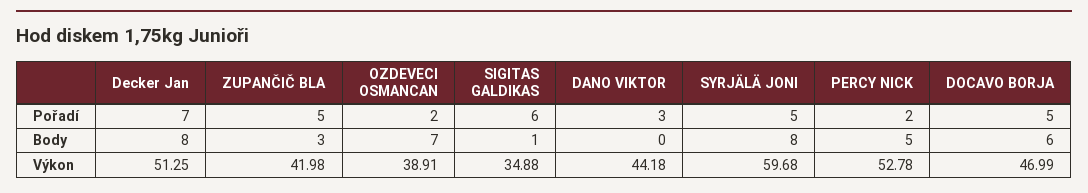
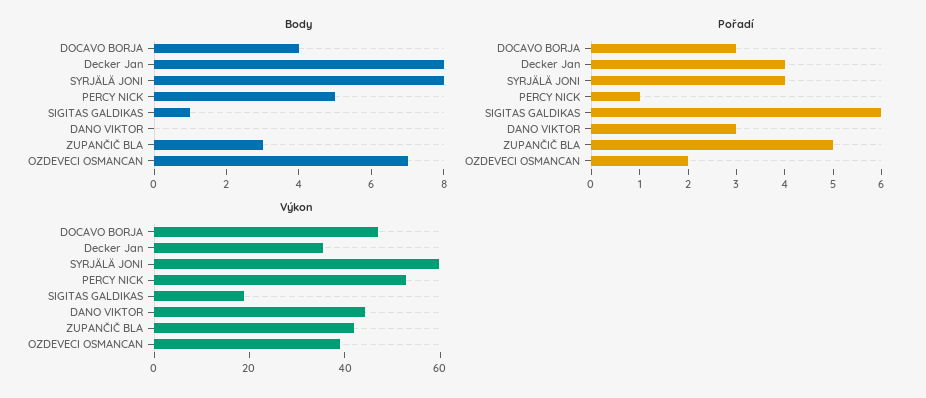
Pořadí, Decker Jan: 7 -> 4
Pořadí, SYRJÄLÄ JONI: 5 -> 4
Pořadí, PERCY NICK: 2 -> 1
Pořadí, DOCAVO BORJA: 5 -> 3
Body, DOCAVO BORJA: 6 -> 4
Výkon, Decker Jan: 51.25 -> 35
Výkon, SIGITAS GALDIKAS: 34.88 -> 20

